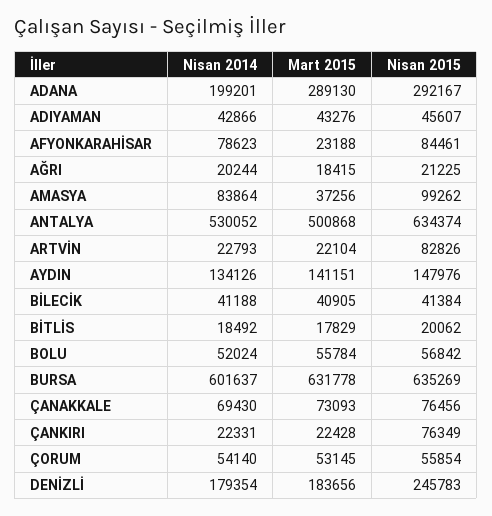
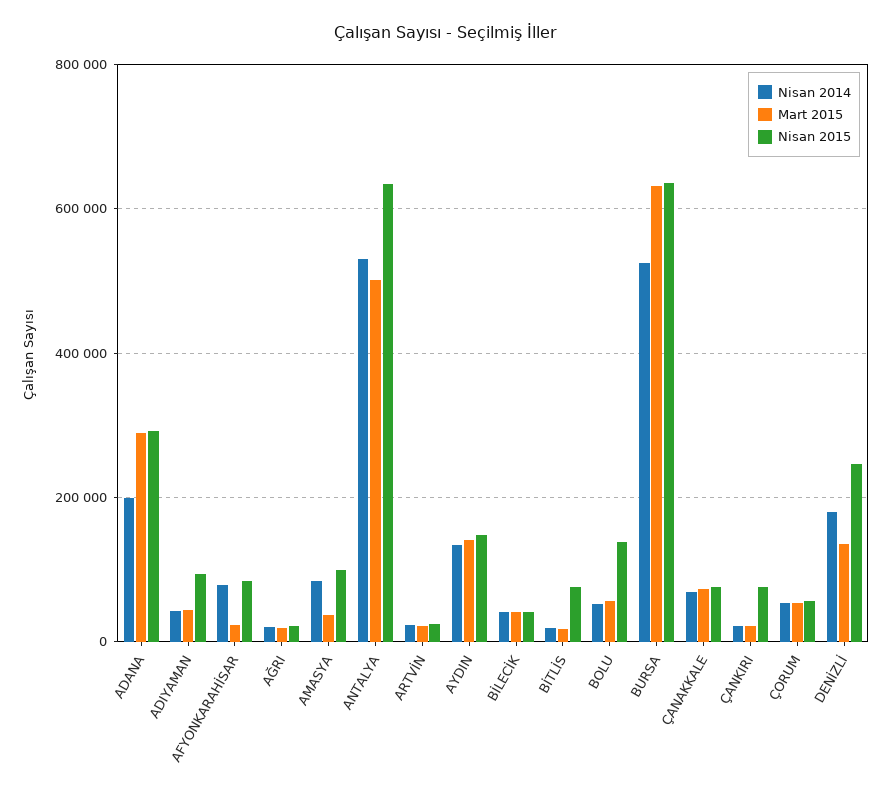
Nisan 2015, ADIYAMAN: 45607 -> 100000
Nisan 2015, ARTVİN: 82826 -> 20000
Nisan 2015, BİTLİS: 20062 -> 80000
Nisan 2015, BOLU: 56842 -> 140000
Nisan 2014, BURSA: 601637 -> 520000
Mart 2015, DENİZLİ: 183656 -> 140000

